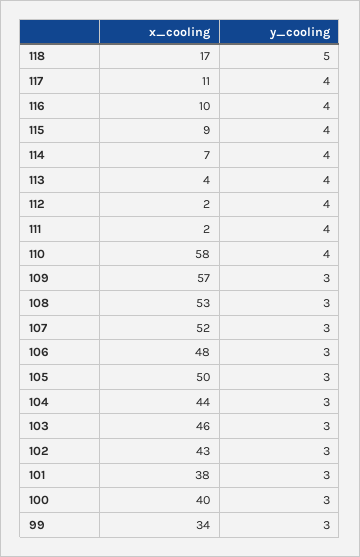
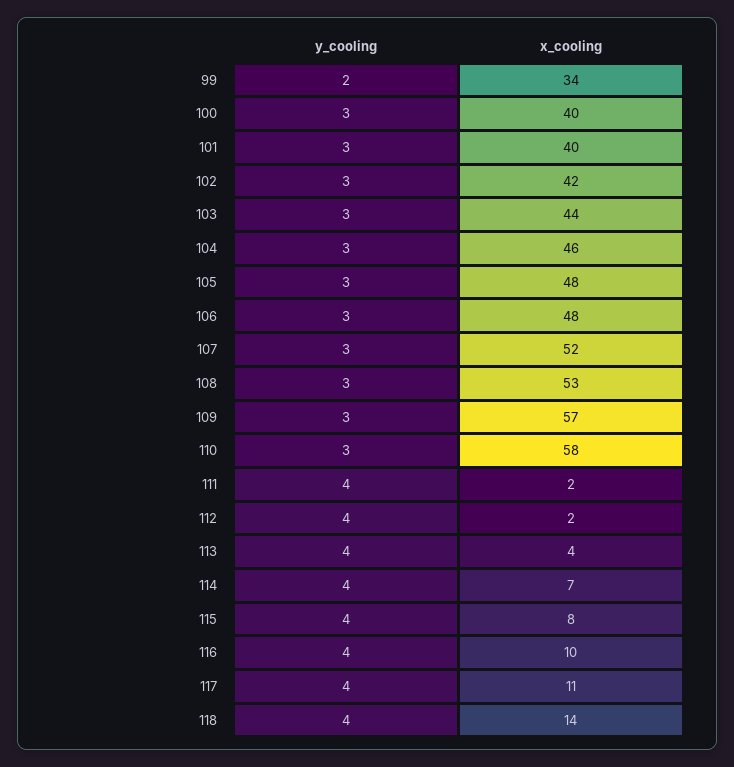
x_cooling, 118: 17 -> 14
y_cooling, 118: 5 -> 4
x_cooling, 115: 9 -> 8
y_cooling, 110: 4 -> 3
x_cooling, 105: 50 -> 48
x_cooling, 104: 44 -> 46
x_cooling, 103: 46 -> 44
x_cooling, 102: 43 -> 42
x_cooling, 101: 38 -> 40
y_cooling, 99: 3 -> 2

